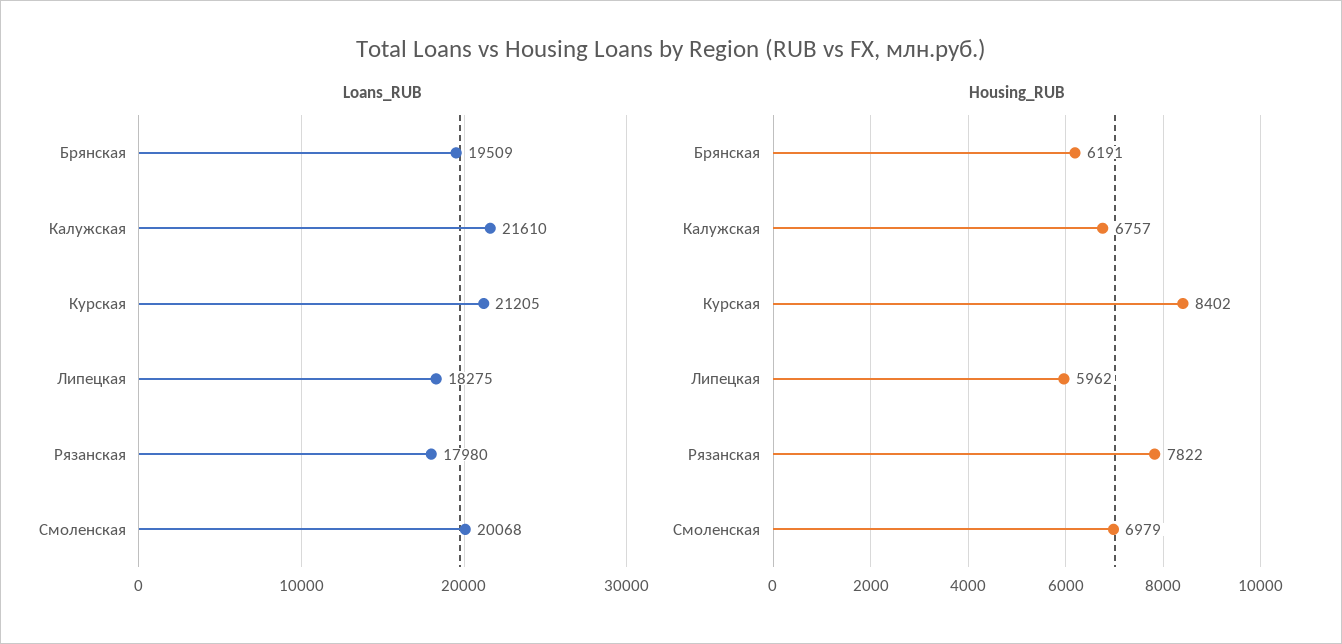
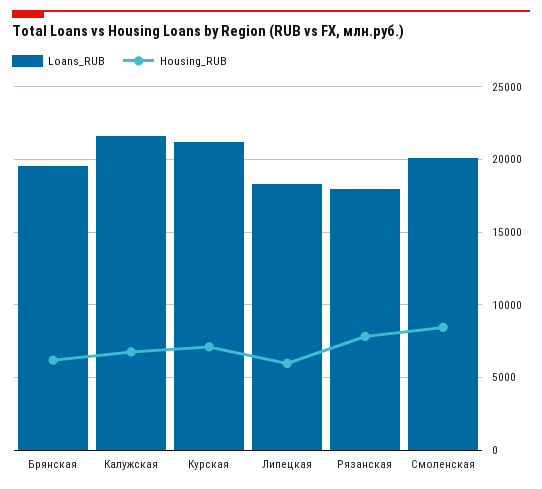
Housing_RUB, Курская: 8402 -> 7000
Housing_RUB, Смоленская: 6979 -> 8500

